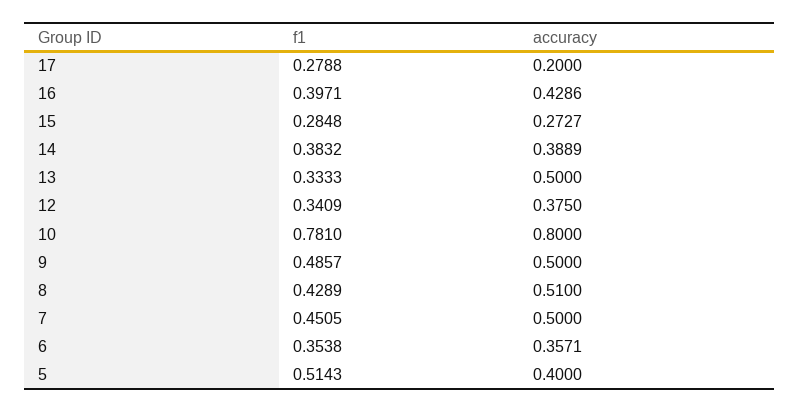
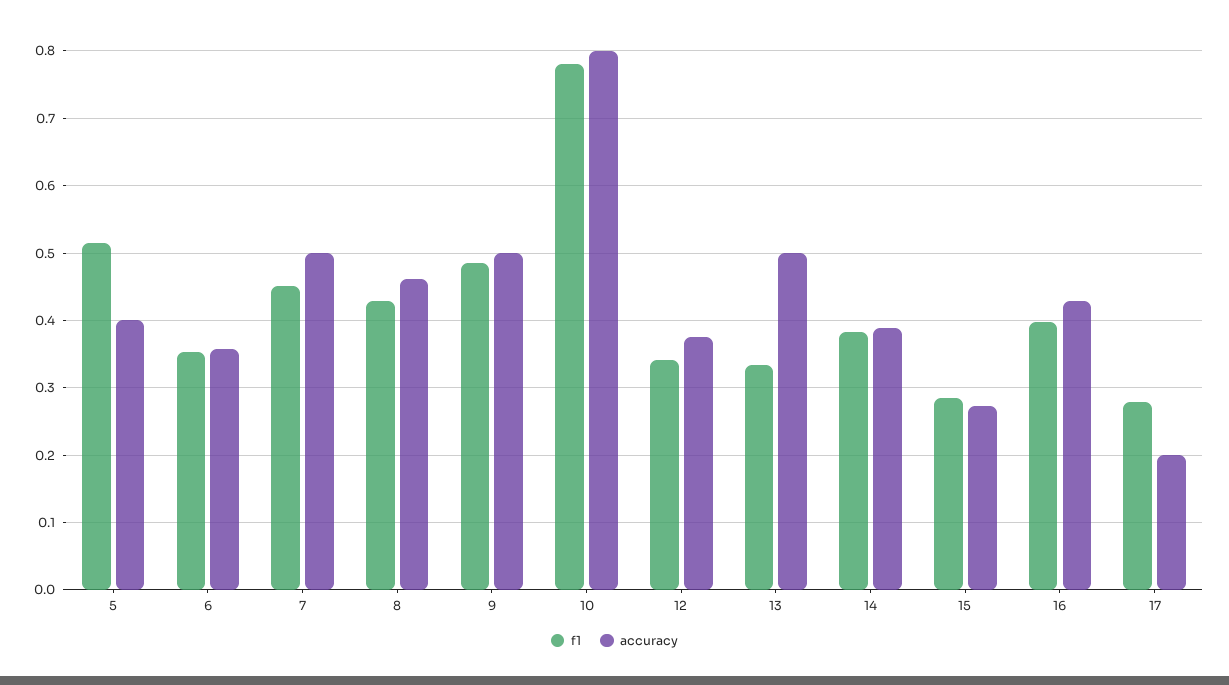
accuracy, 8: 0.51 -> 0.46

